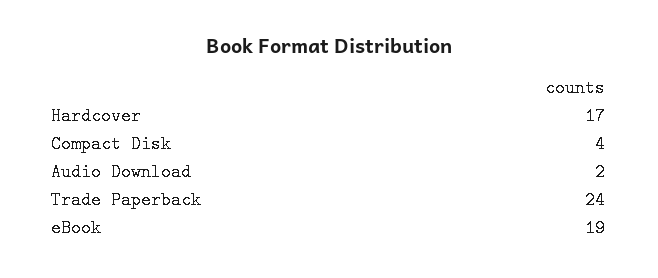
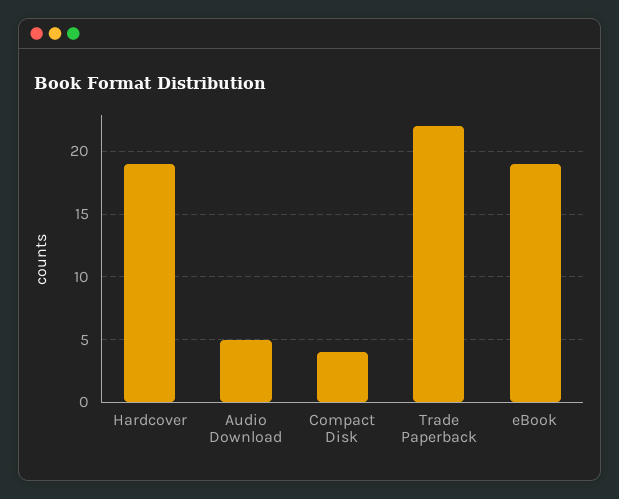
Hardcover: 17 -> 19
Audio Download: 2 -> 5
Trade Paperback: 24 -> 22

